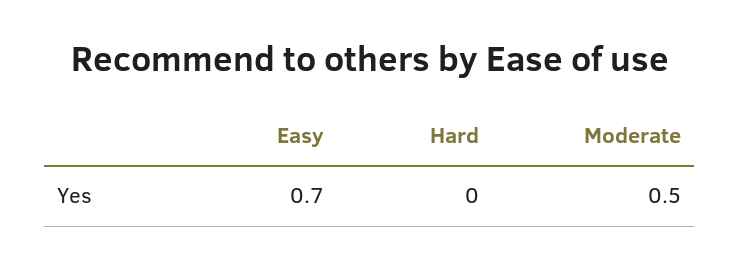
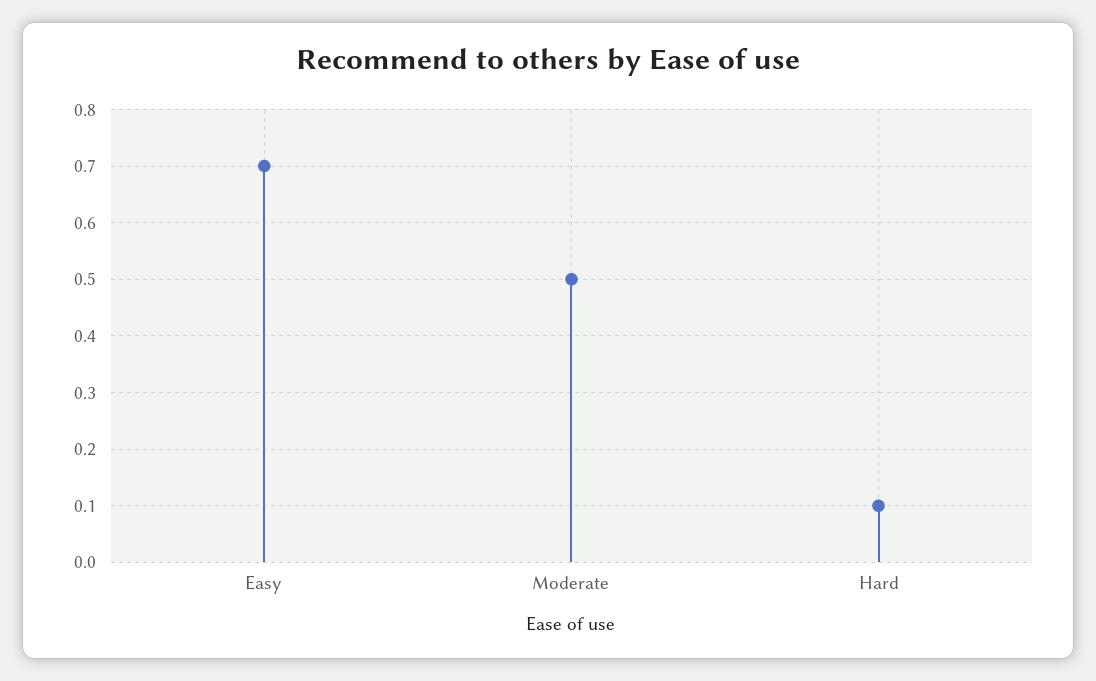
Hard: 0 -> 0.1

